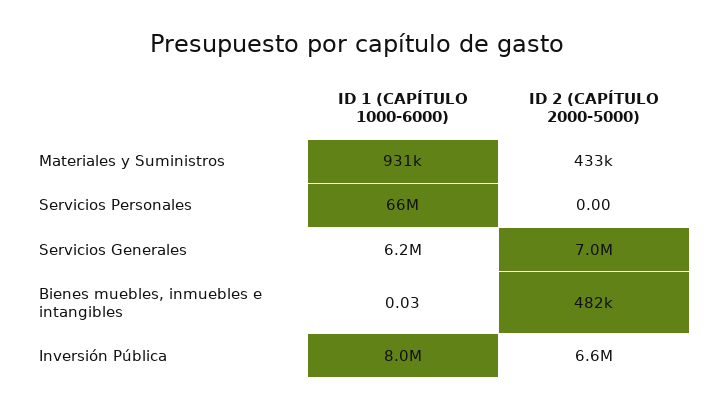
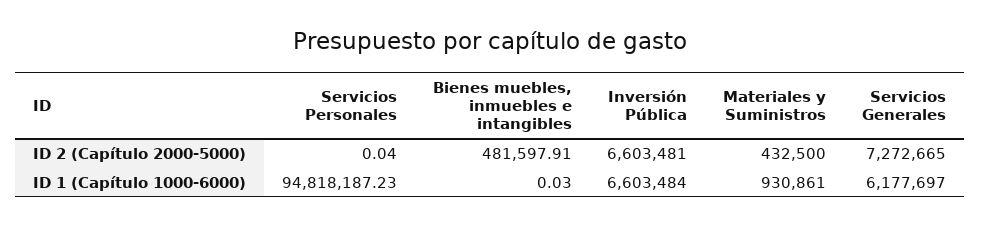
ID 1 (CAPÍTULO 1000-6000), Servicios Personales: 66000000 -> 94818187.23
ID 2 (CAPÍTULO 2000-5000), Servicios Personales: 0 -> 0.04
ID 2 (CAPÍTULO 2000-5000), Servicios Generales: 7000000 -> 7272665
ID 1 (CAPÍTULO 1000-6000), Inversión Pública: 8000000 -> 6603484

